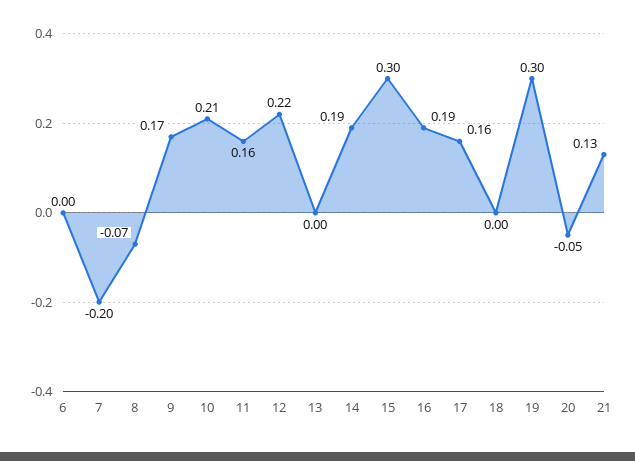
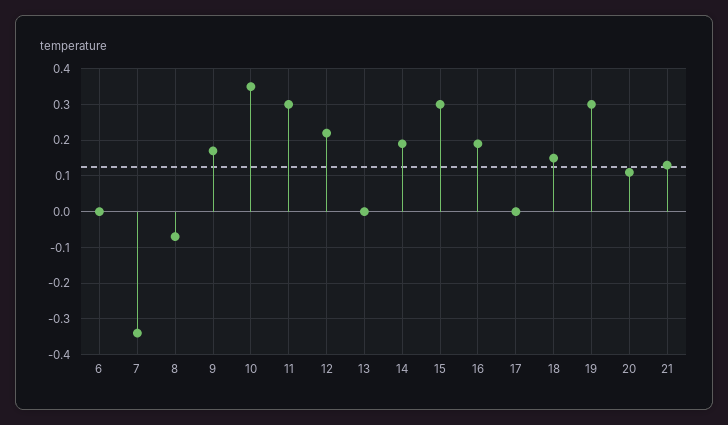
7: -0.2 -> -0.35
10: 0.21 -> 0.35
11: 0.16 -> 0.3
17: 0.16 -> 0
18: 0 -> 0.15
20: -0.05 -> 0.1

